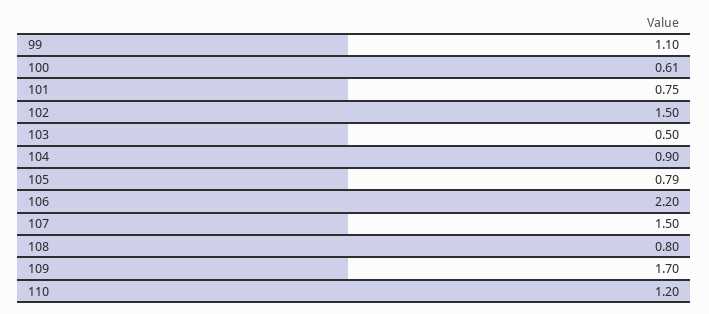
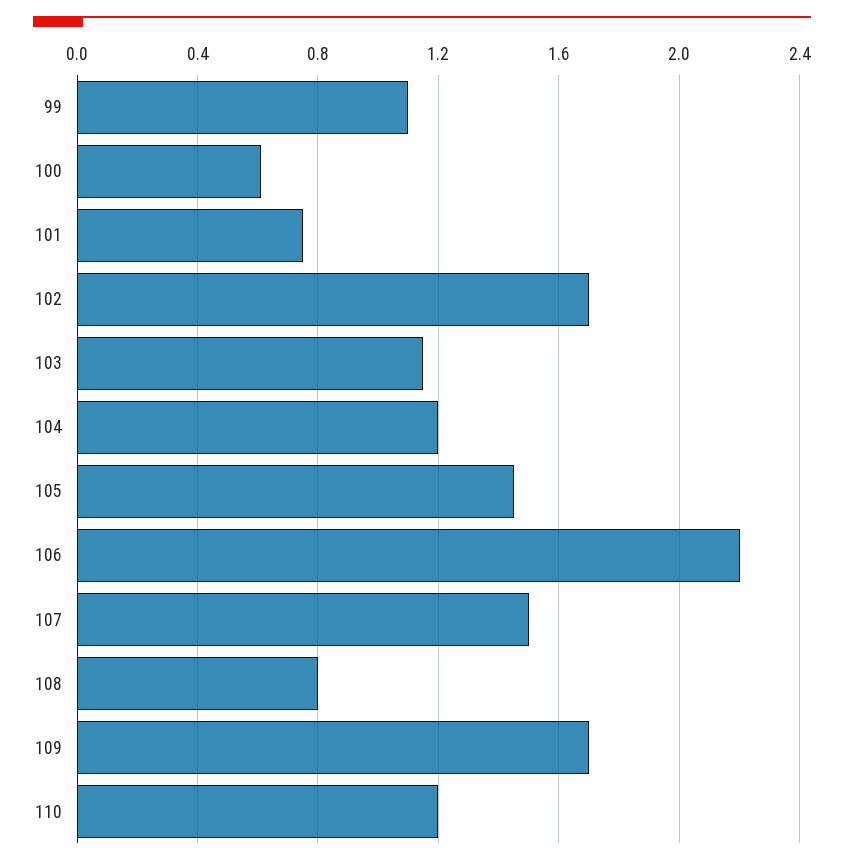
102: 1.5 -> 1.7
103: 0.5 -> 1.15
104: 0.9 -> 1.2
105: 0.79 -> 1.45

